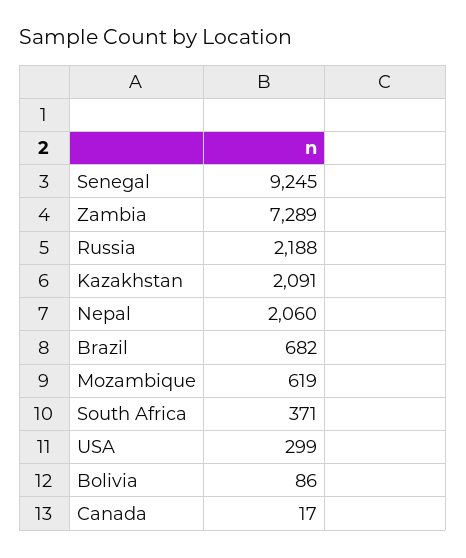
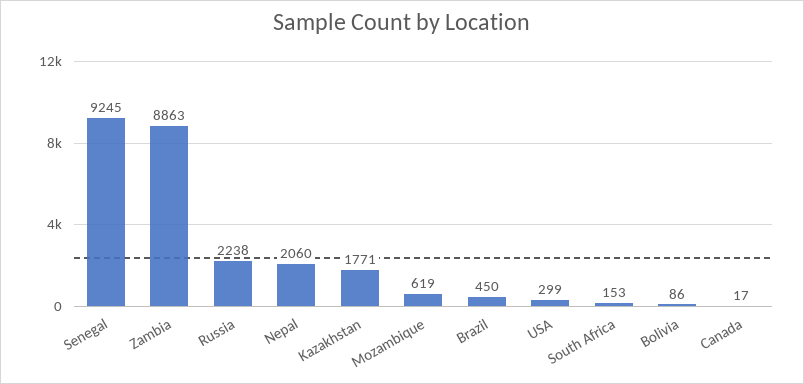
Zambia: 7289 -> 8863
Russia: 2188 -> 2238
Kazakhstan: 2091 -> 1771
Brazil: 682 -> 450
South Africa: 371 -> 153

